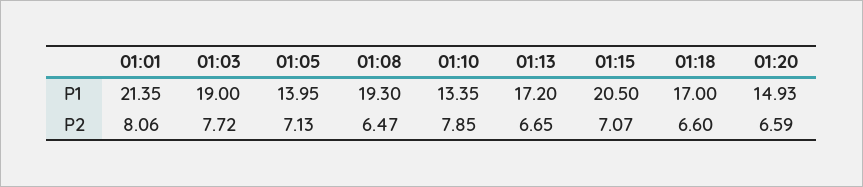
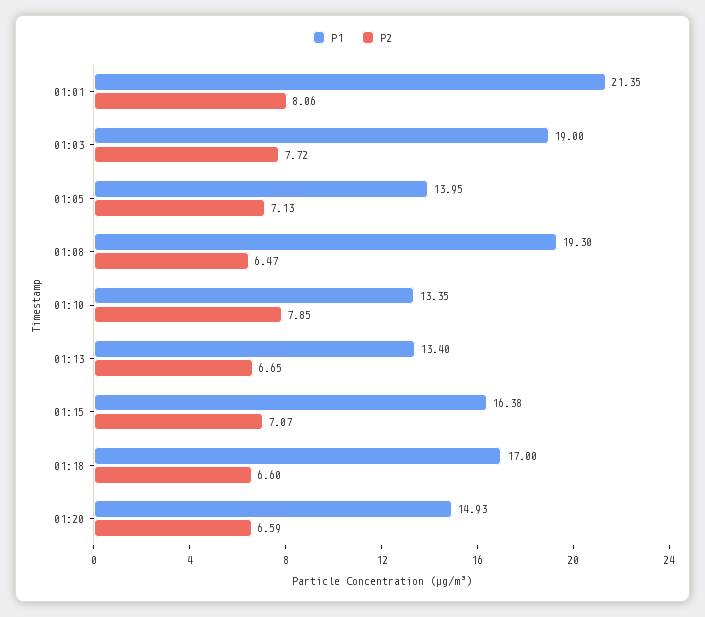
P1, 01:13: 17.2 -> 13.4
P1, 01:15: 20.5 -> 16.38

